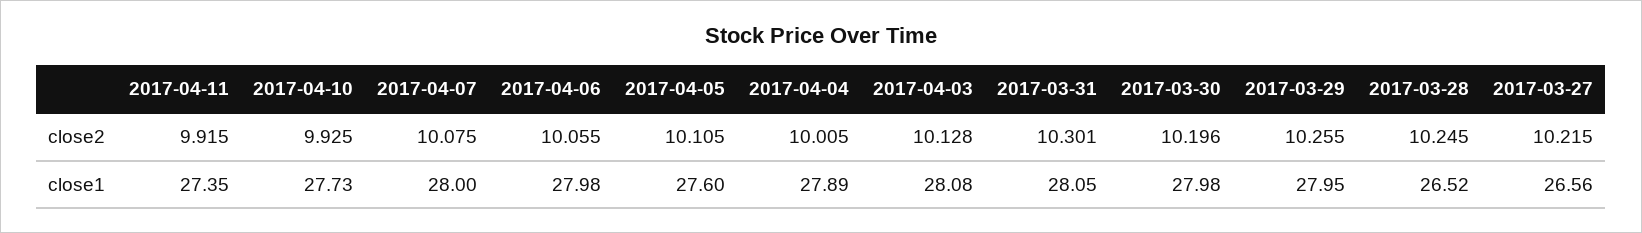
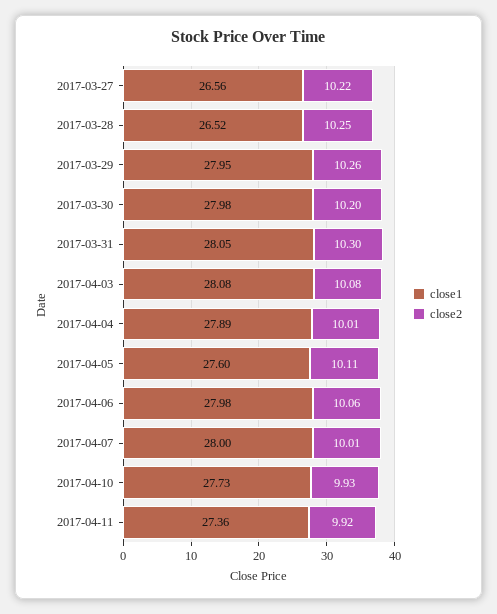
close2, 2017-04-07: 10.075 -> 10.01
close2, 2017-04-03: 10.128 -> 10.08
close1, 2017-04-11: 27.35 -> 27.36

